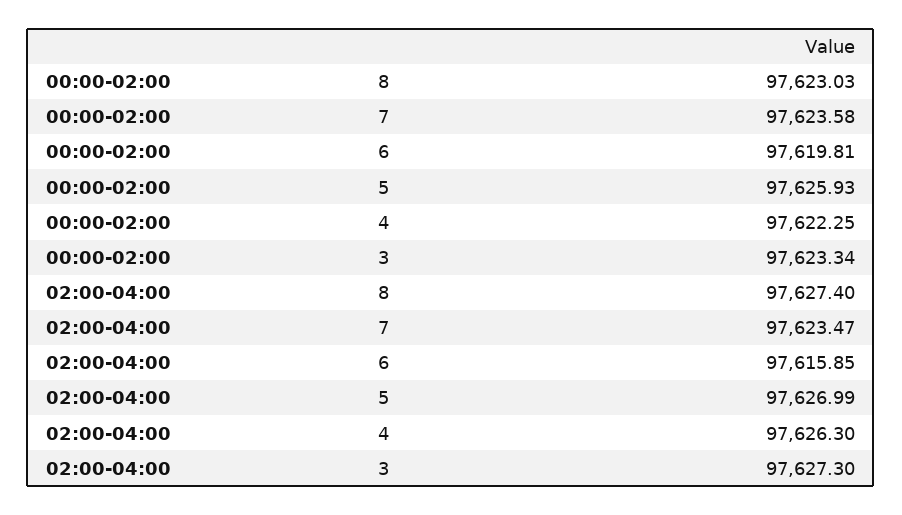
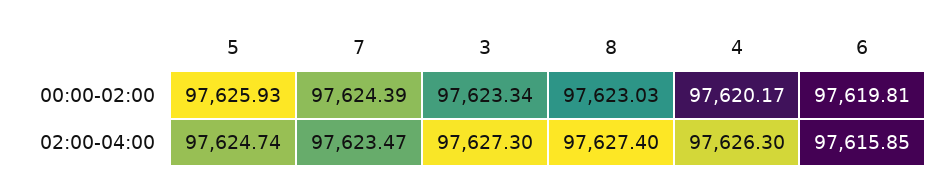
00:00-02:00, 7: 97623.58 -> 97624.39
00:00-02:00, 4: 97622.25 -> 97620.17
02:00-04:00, 5: 97626.99 -> 97624.74

